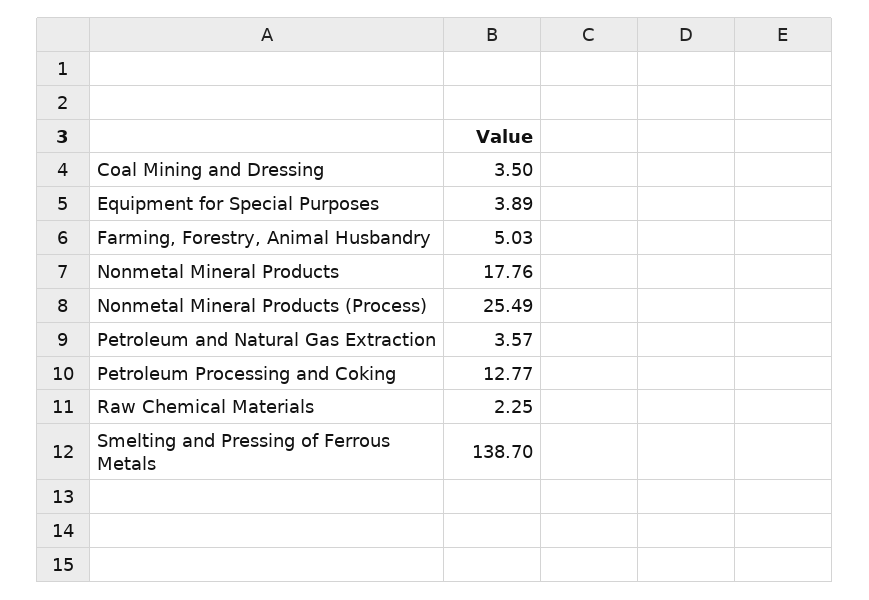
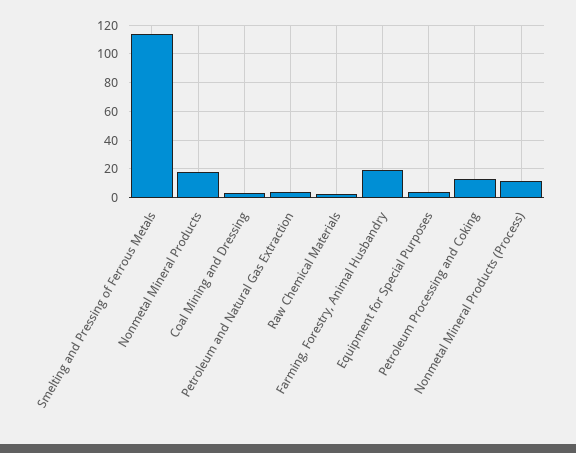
Farming, Forestry, Animal Husbandry: 5.03 -> 20
Nonmetal Mineral Products (Process): 25.49 -> 10
Smelting and Pressing of Ferrous Metals: 138.7 -> 115

